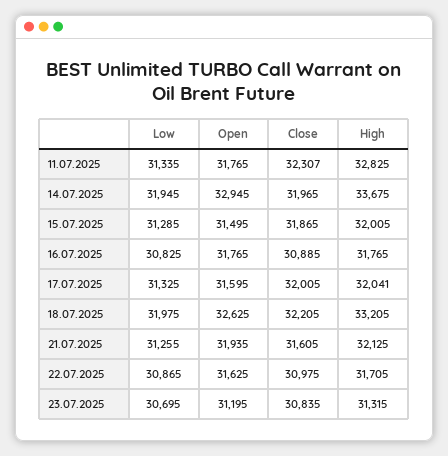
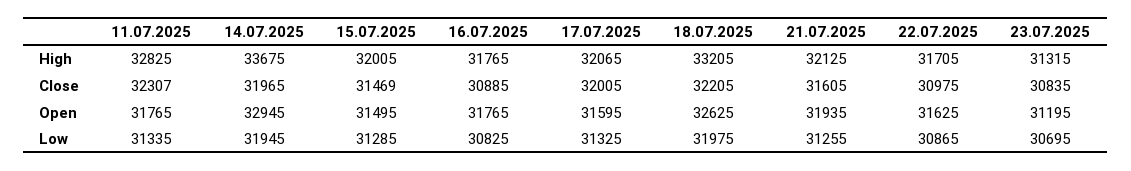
Close, 15.07.2025: 31865 -> 31469
High, 17.07.2025: 32041 -> 32065

